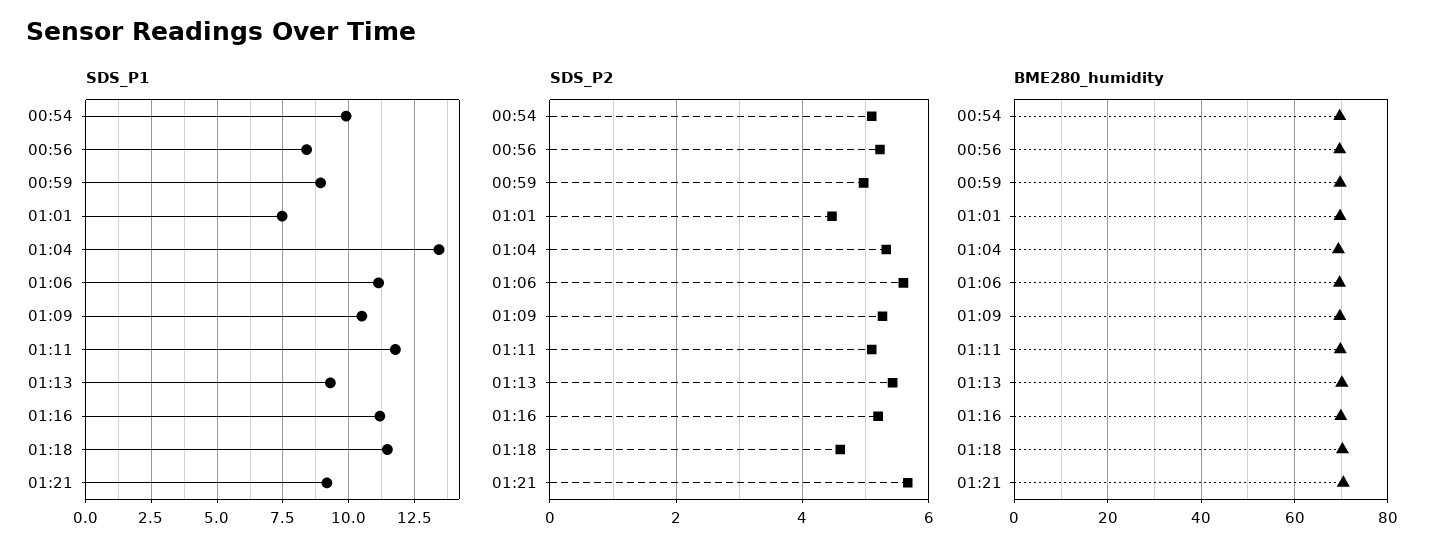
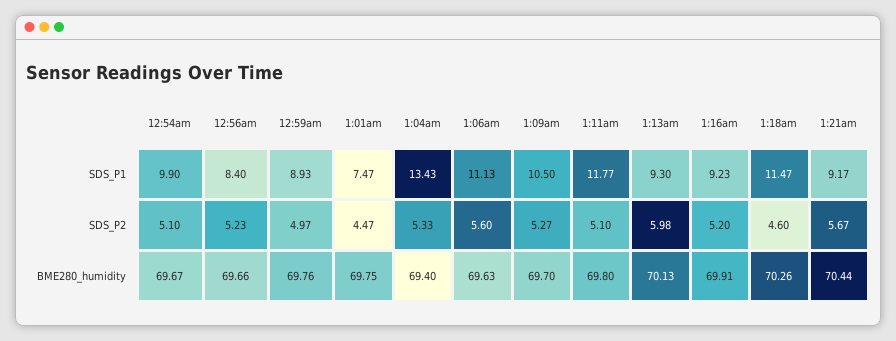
SDS_P1, 01:16: 11.25 -> 9.23
SDS_P2, 01:13: 5.4 -> 5.98

